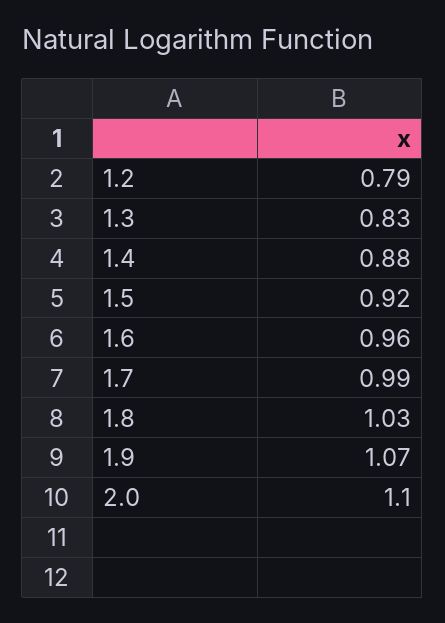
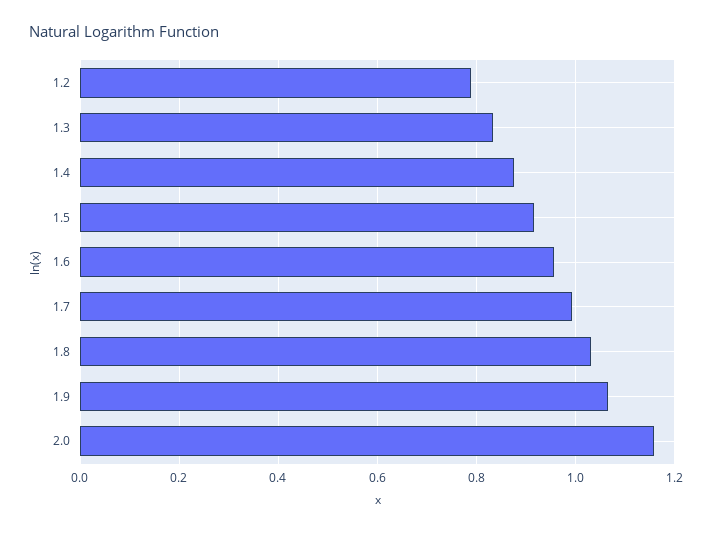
2.0: 1.1 -> 1.16

